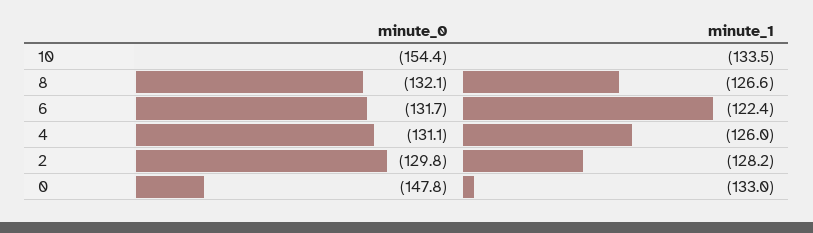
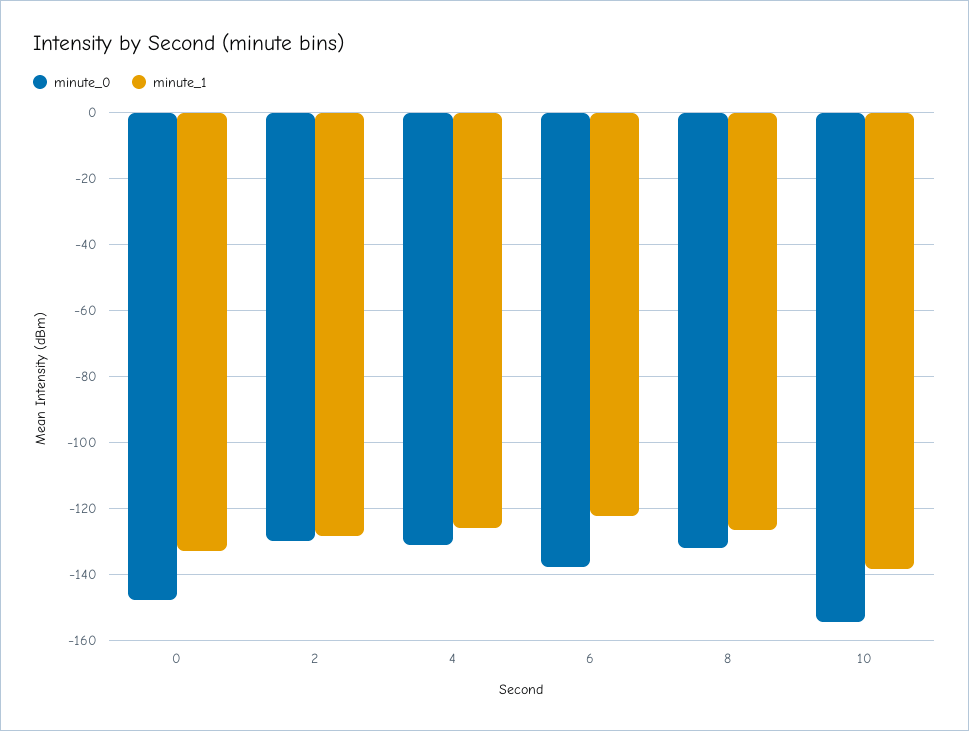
minute_1, 10: -133.5 -> -138
minute_0, 6: -131.7 -> -138

